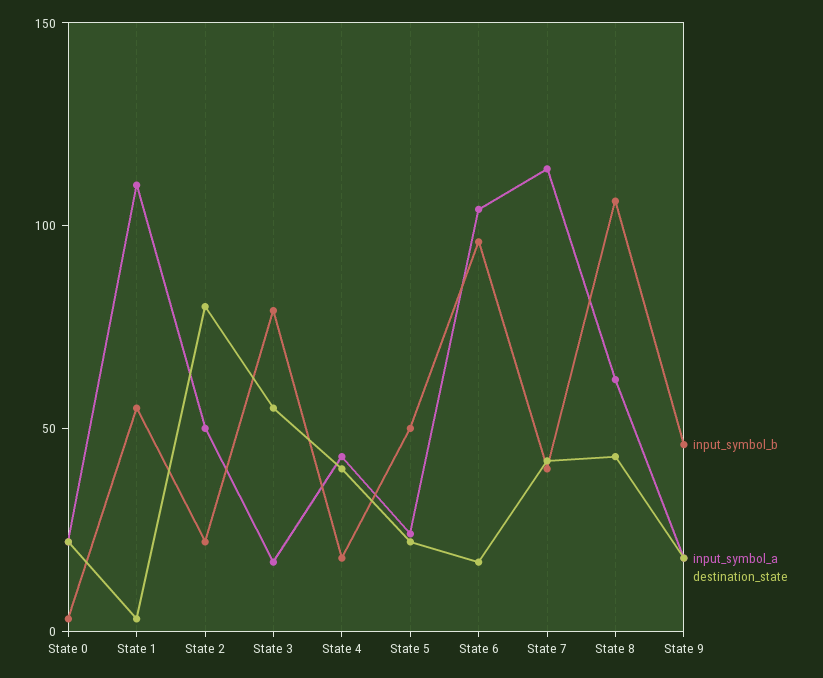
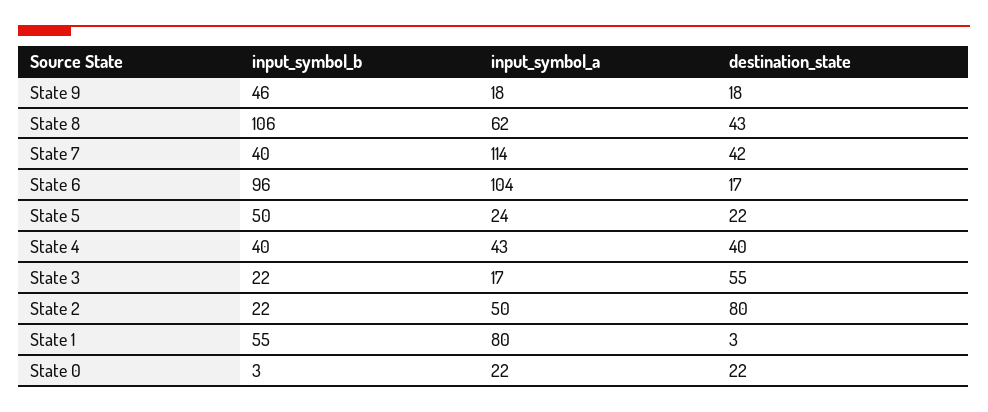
input_symbol_a, State 1: 110 -> 80
input_symbol_b, State 3: 80 -> 22
input_symbol_b, State 4: 20 -> 40

